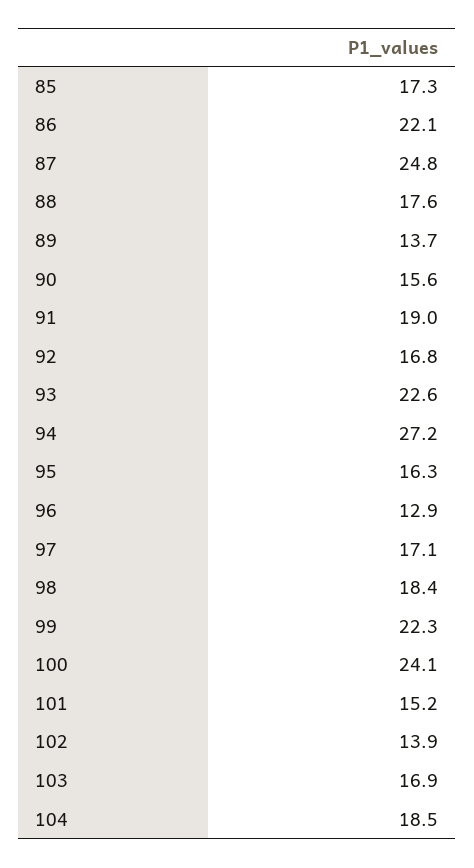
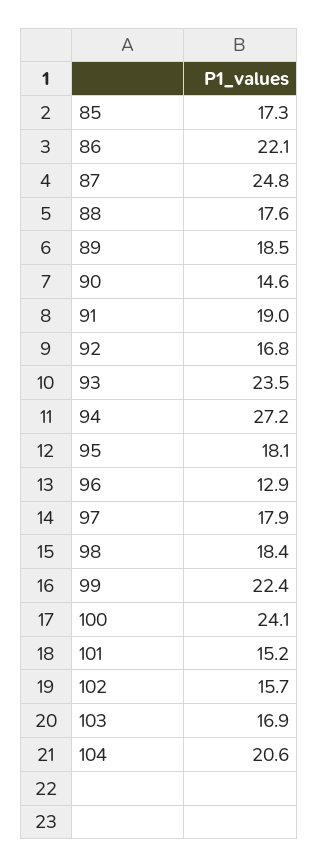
89: 13.7 -> 18.5
90: 15.6 -> 14.6
93: 22.6 -> 23.5
95: 16.3 -> 18.1
97: 17.1 -> 17.9
99: 22.3 -> 22.4
102: 13.9 -> 15.7
104: 18.5 -> 20.6

